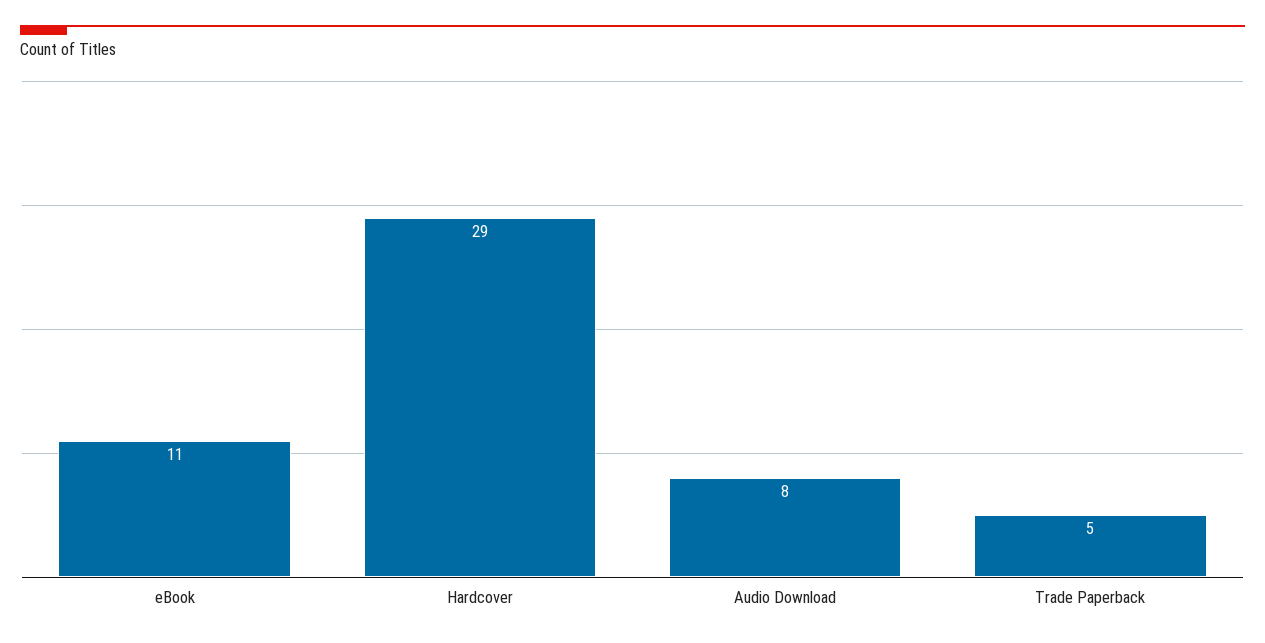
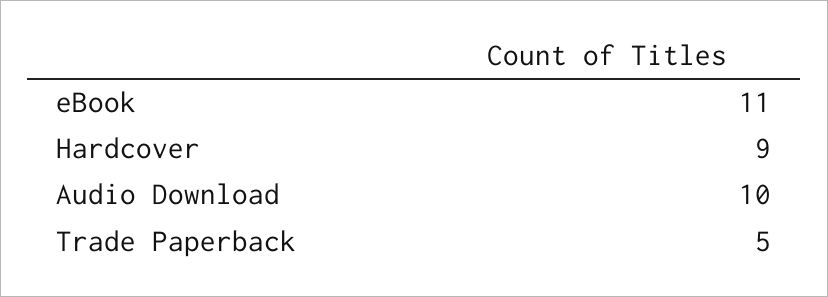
Hardcover: 29 -> 9
Audio Download: 8 -> 10

